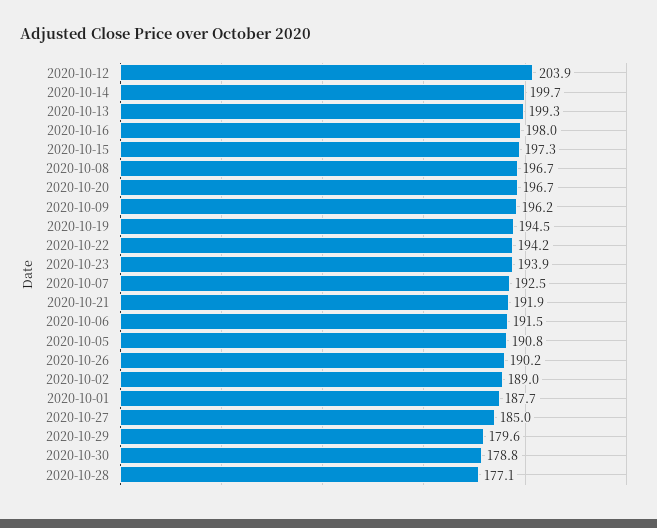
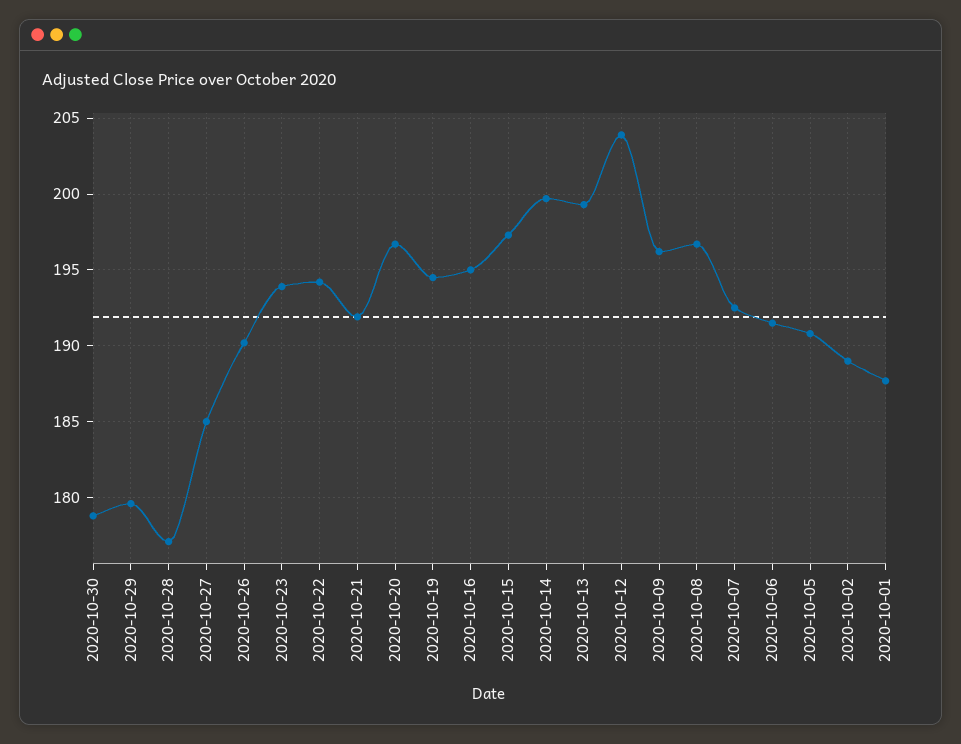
2020-10-16: 198 -> 195

